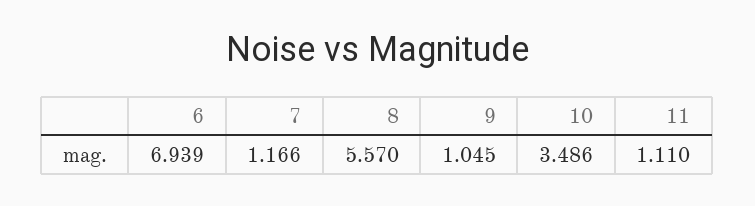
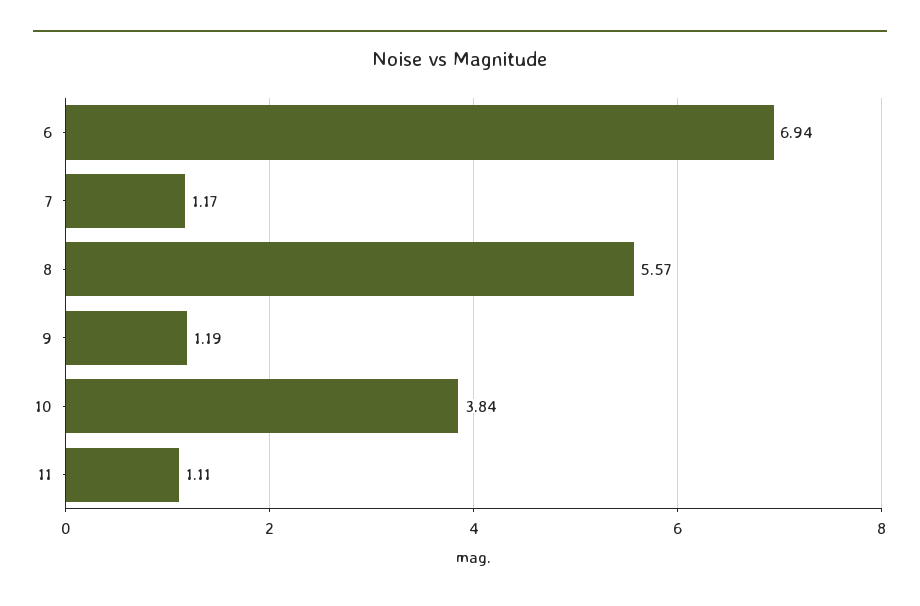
9: 1.045 -> 1.19
10: 3.486 -> 3.84

